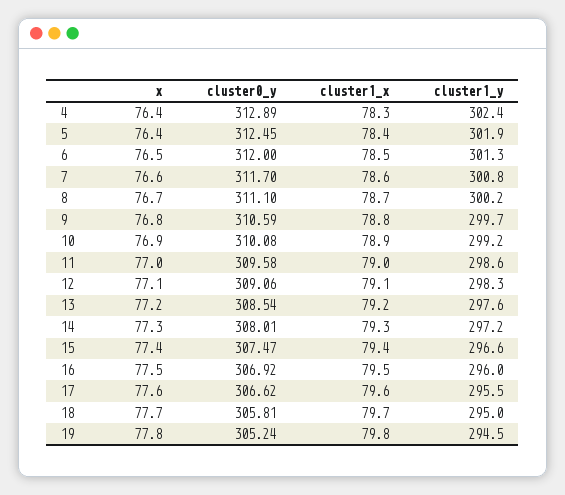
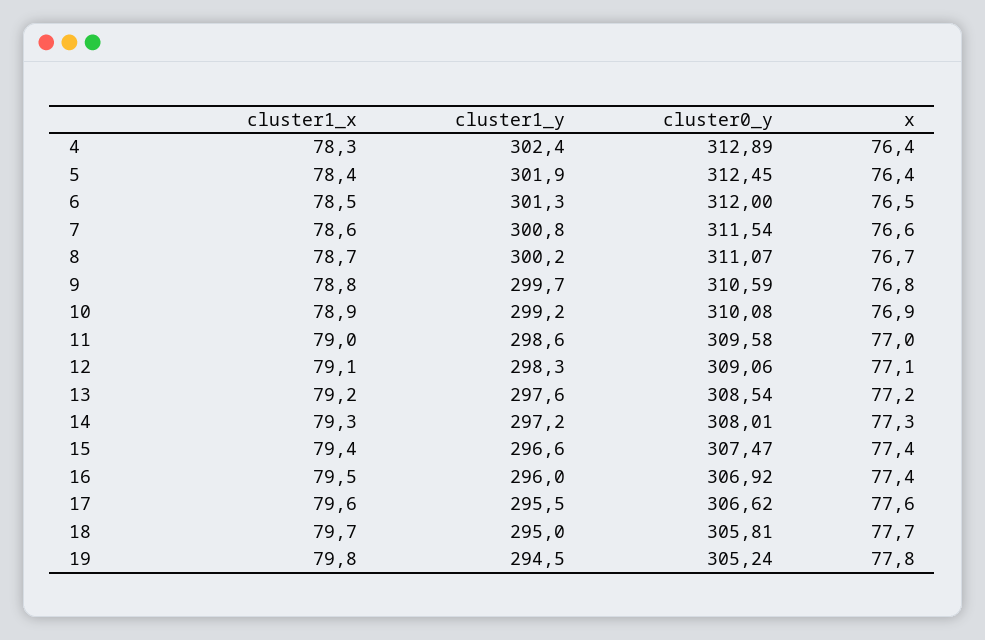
cluster0_y, 7: 311.7 -> 311.54
cluster0_y, 8: 311.1 -> 311.07
x, 16: 77.5 -> 77.4

